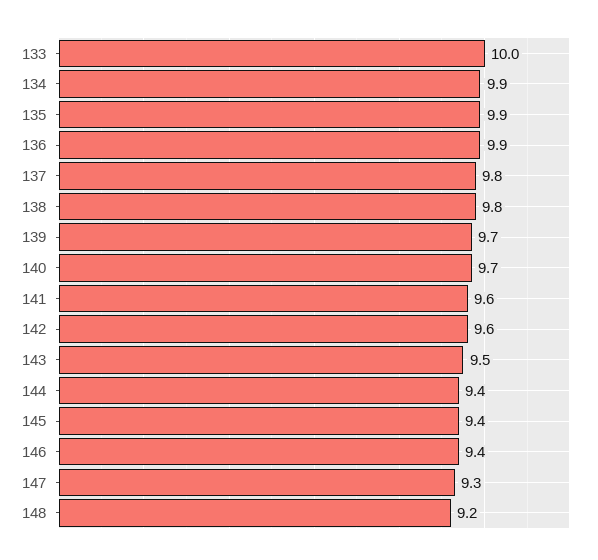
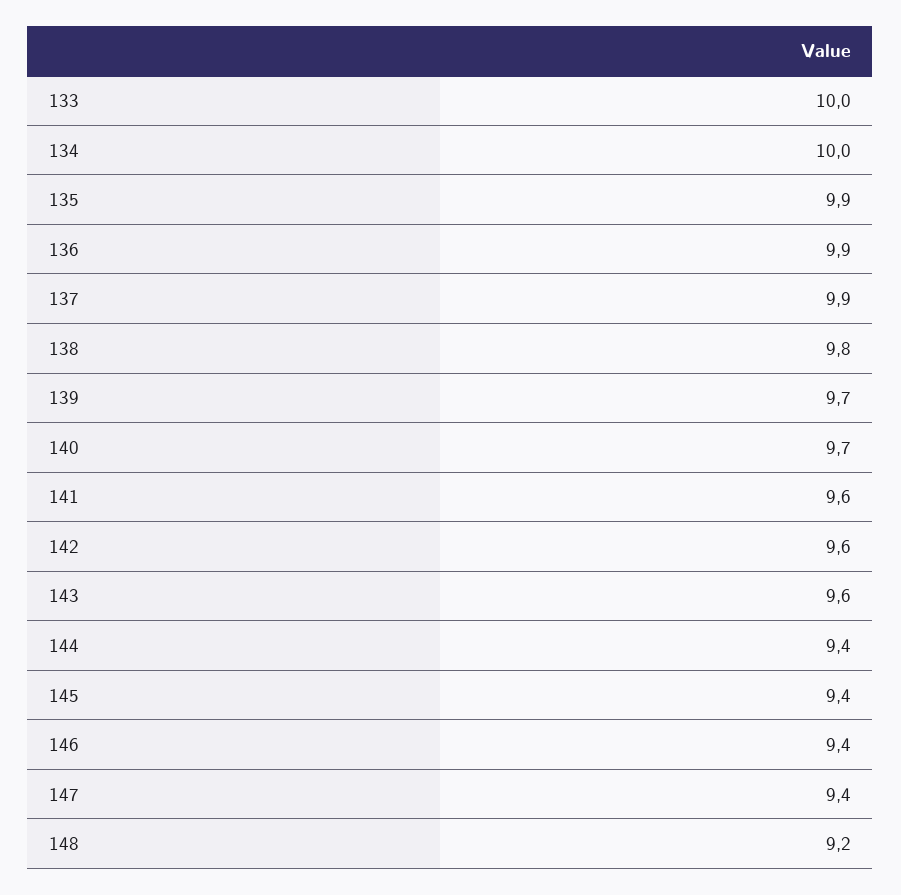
134: 9.9 -> 10
137: 9.8 -> 9.9
143: 9.5 -> 9.6
147: 9.3 -> 9.4

